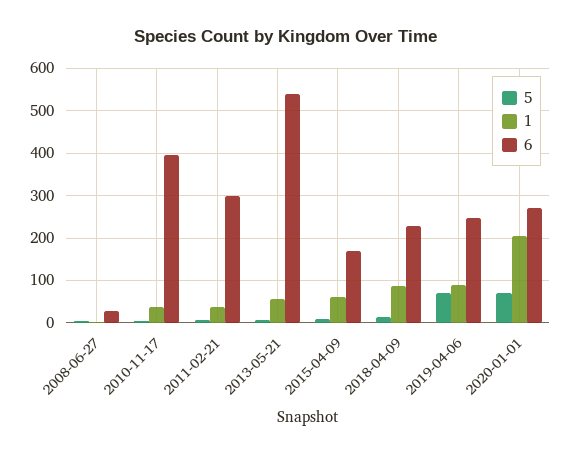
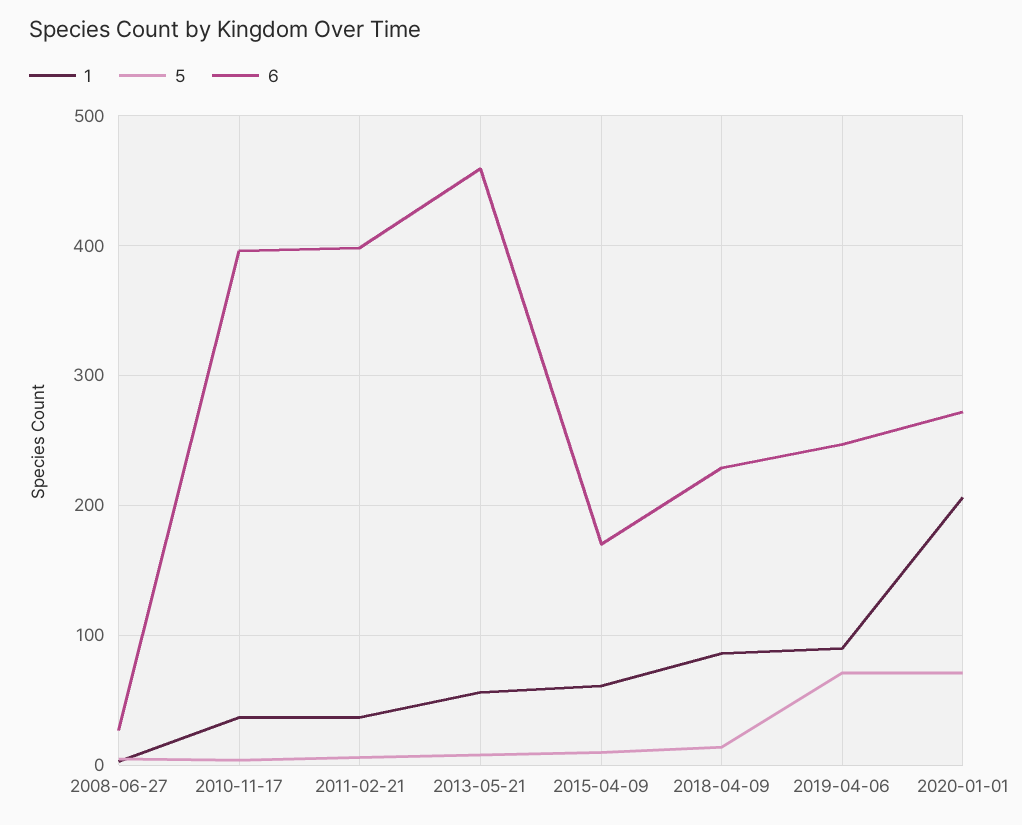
6, 2011-02-21: 300 -> 400
6, 2013-05-21: 540 -> 460

